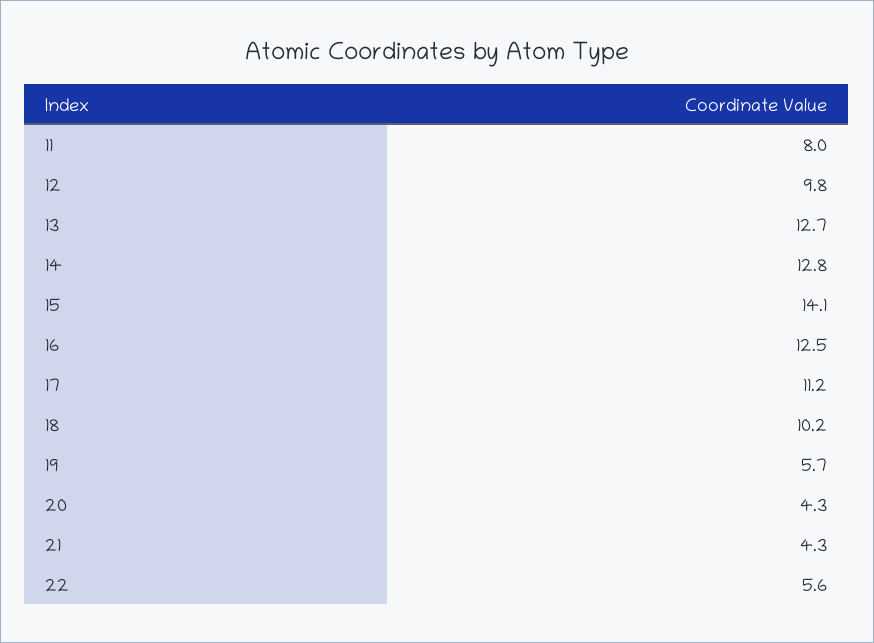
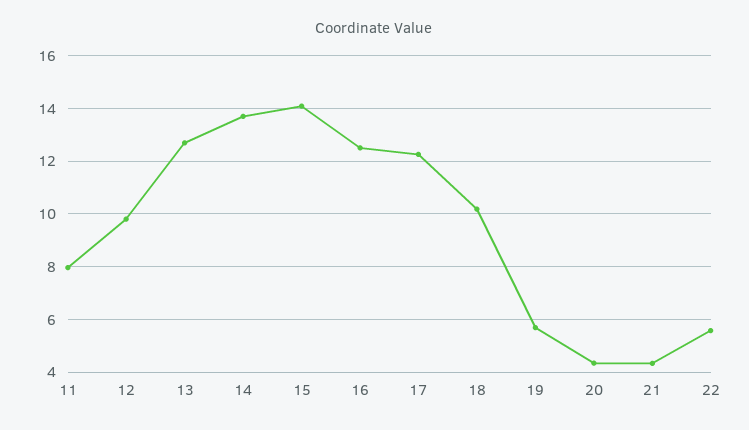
14: 12.8 -> 13.75
17: 11.2 -> 12.25

